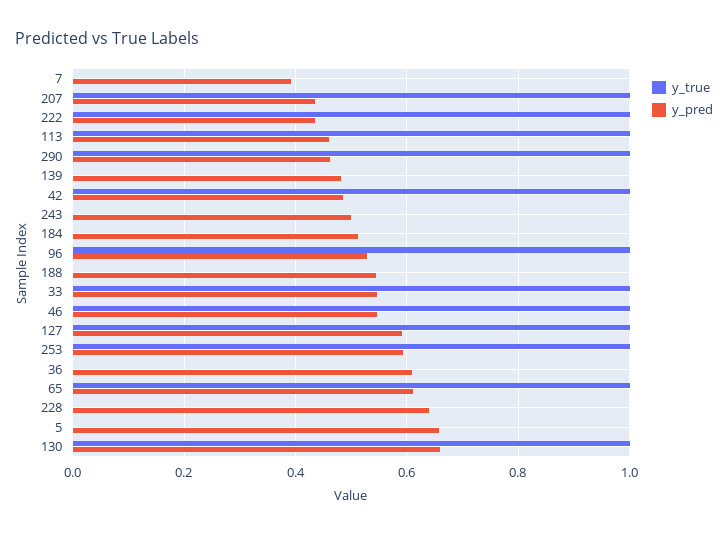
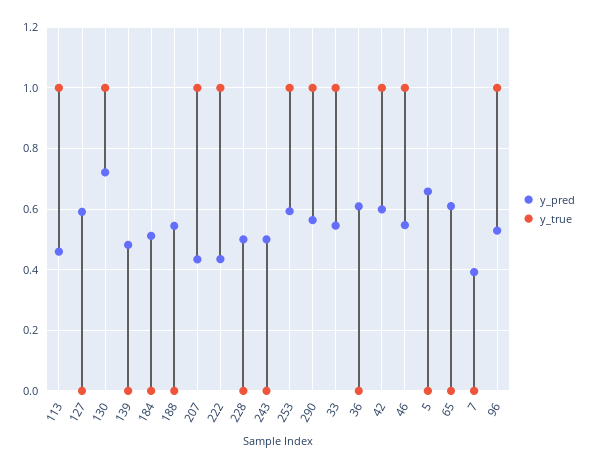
y_pred, 290: 0.46 -> 0.56
y_pred, 42: 0.48 -> 0.6
y_true, 127: 1 -> 0
y_true, 65: 1 -> 0
y_pred, 228: 0.64 -> 0.5
y_pred, 130: 0.66 -> 0.72

